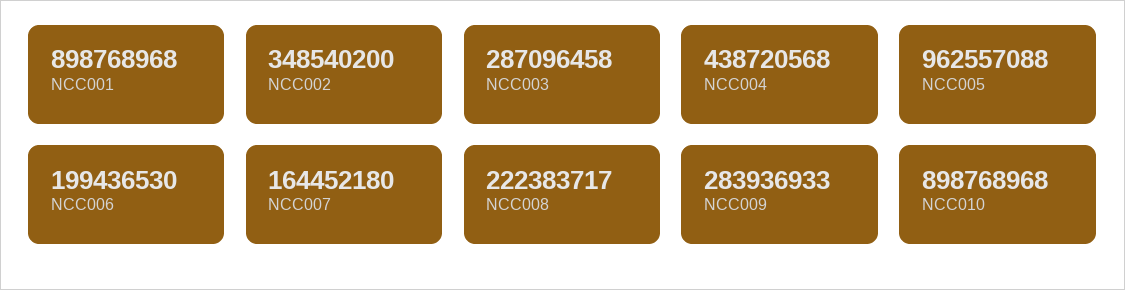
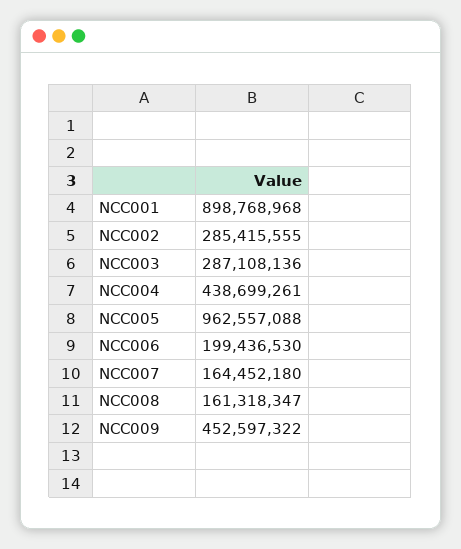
NCC002: 348540200 -> 285415555
NCC003: 287096458 -> 287108136
NCC004: 438720568 -> 438699261
NCC008: 222383717 -> 161318347
NCC009: 283936933 -> 452597322
NCC010: 898768968 -> none

